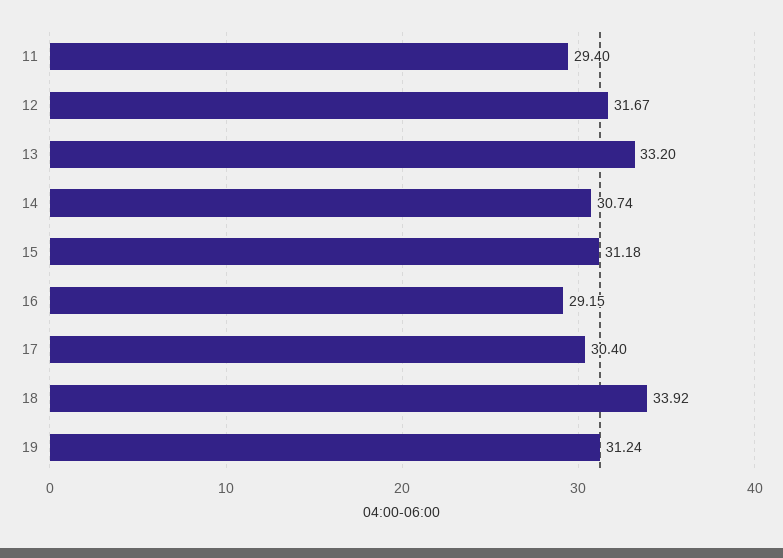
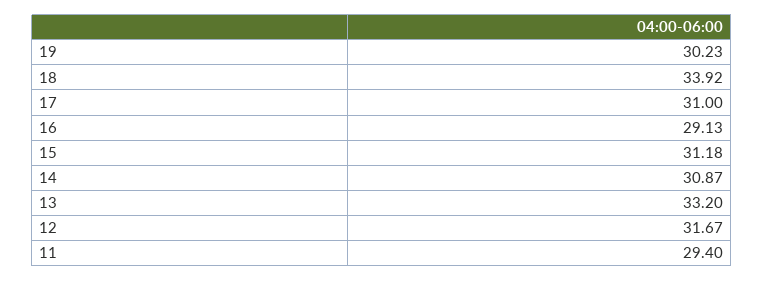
14: 30.74 -> 30.87
16: 29.15 -> 29.13
17: 30.4 -> 31
19: 31.24 -> 30.23

